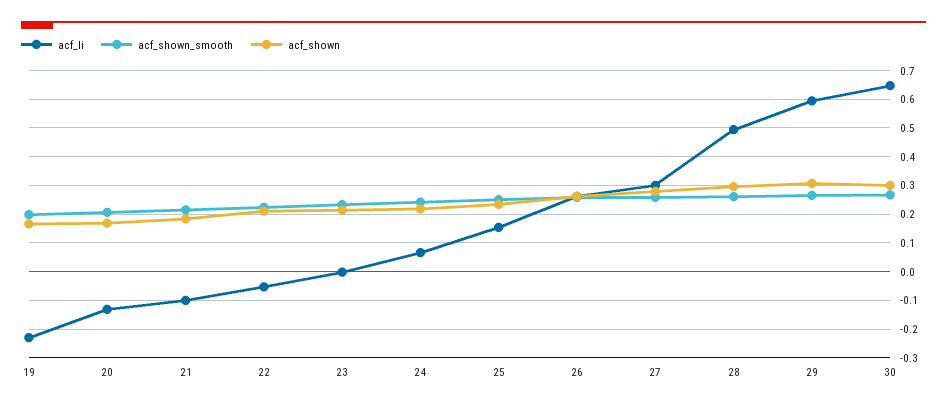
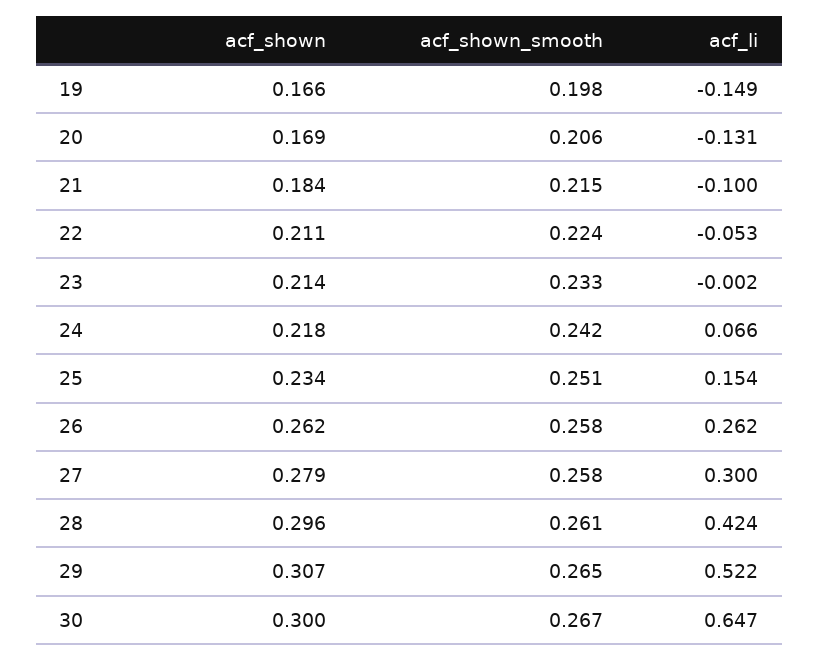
acf_li, 19: -0.225 -> -0.149
acf_li, 28: 0.5 -> 0.424
acf_li, 29: 0.6 -> 0.522

